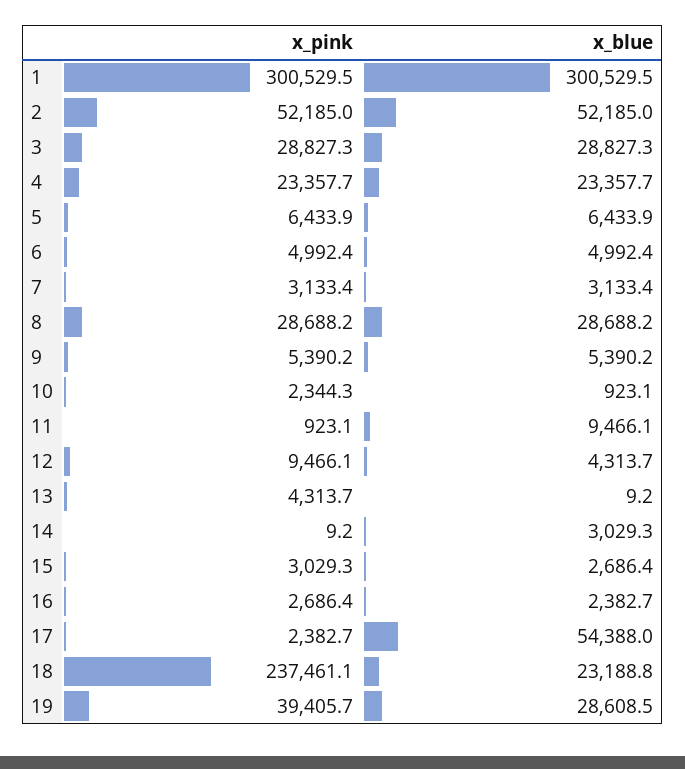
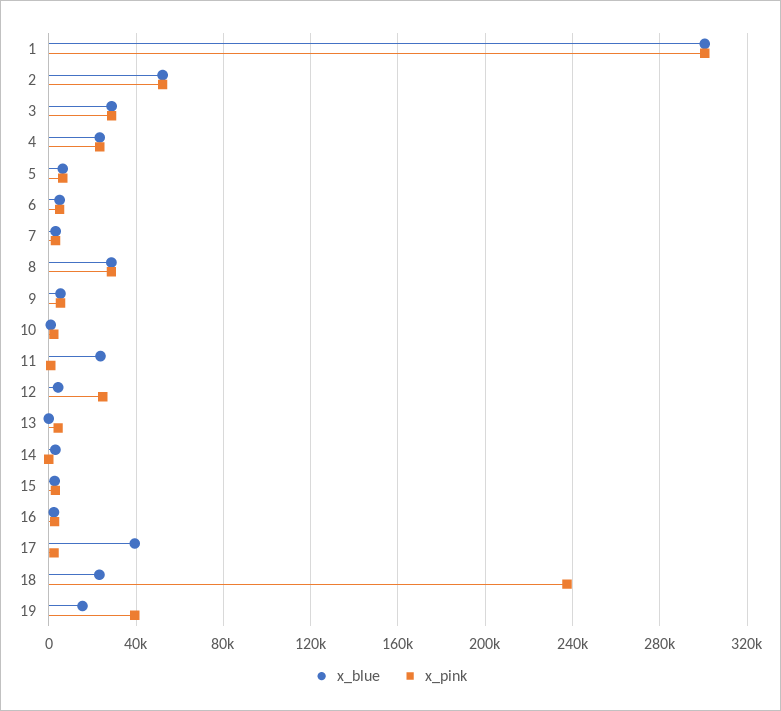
x_blue, 11: 9466.1 -> 25000
x_pink, 12: 9466.1 -> 25000
x_blue, 17: 54388 -> 40000
x_blue, 19: 28608.5 -> 15000

